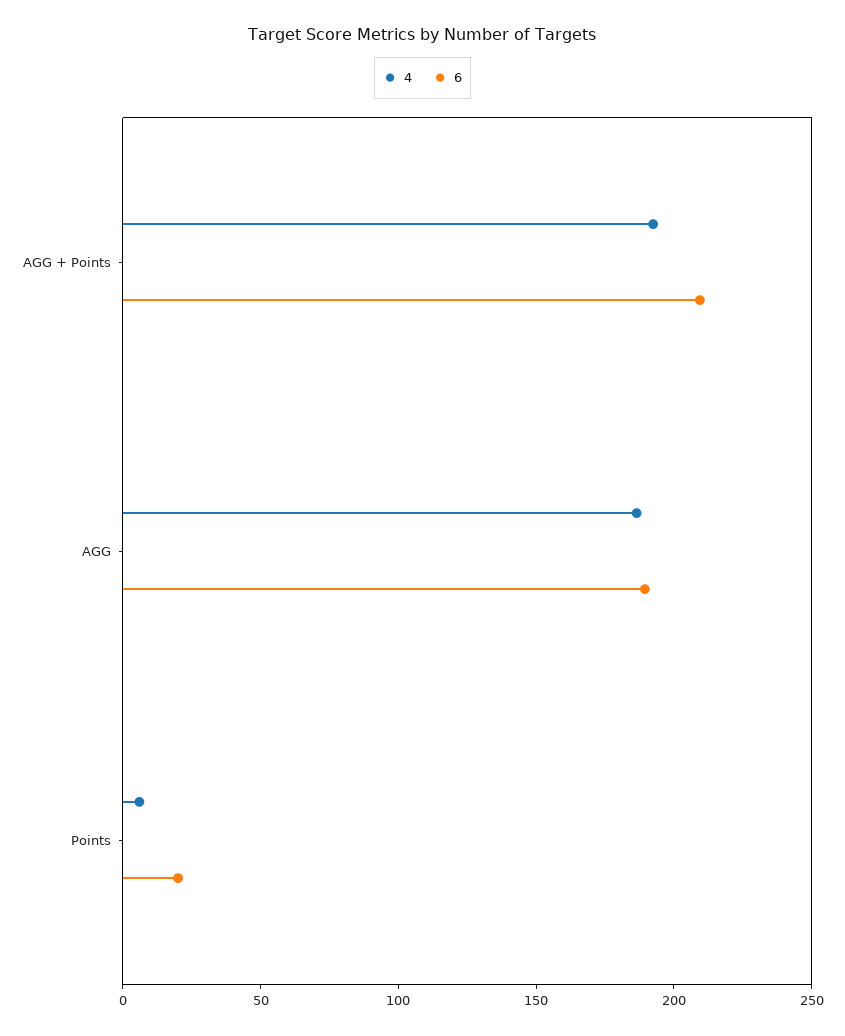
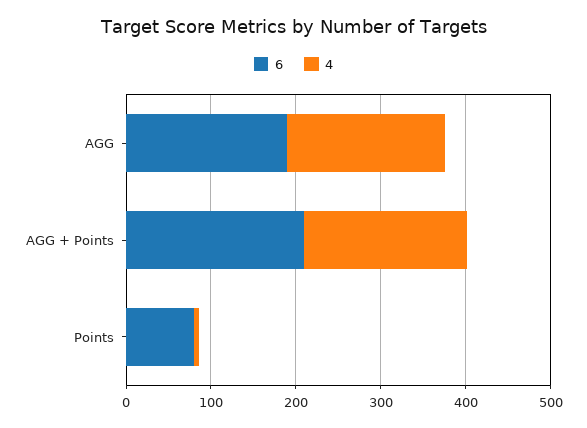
6, Points: 20 -> 80

